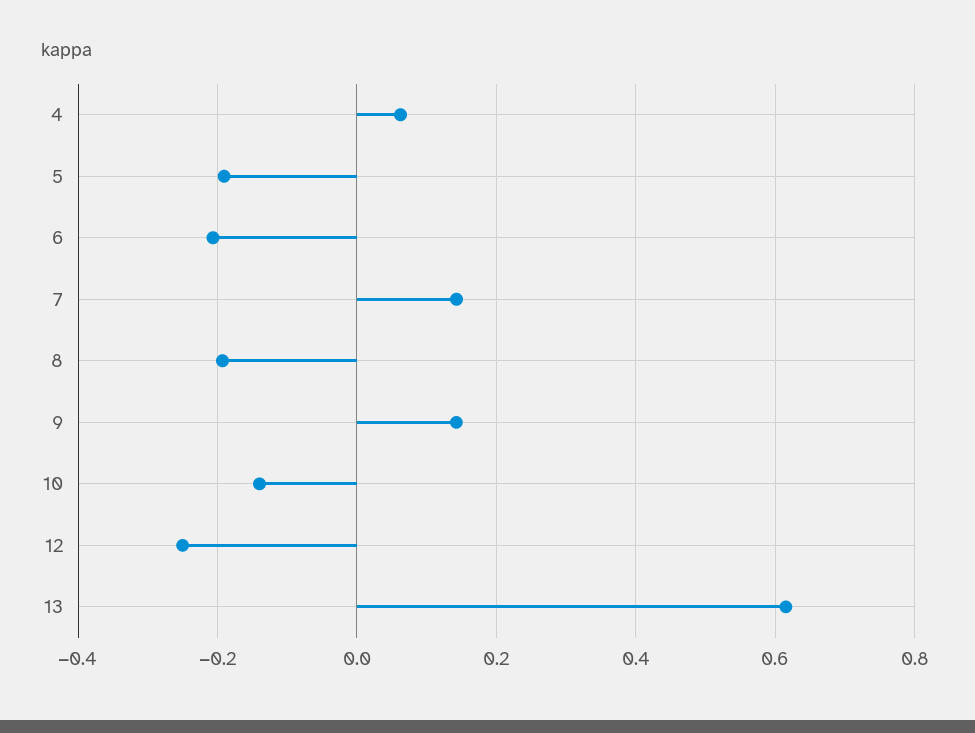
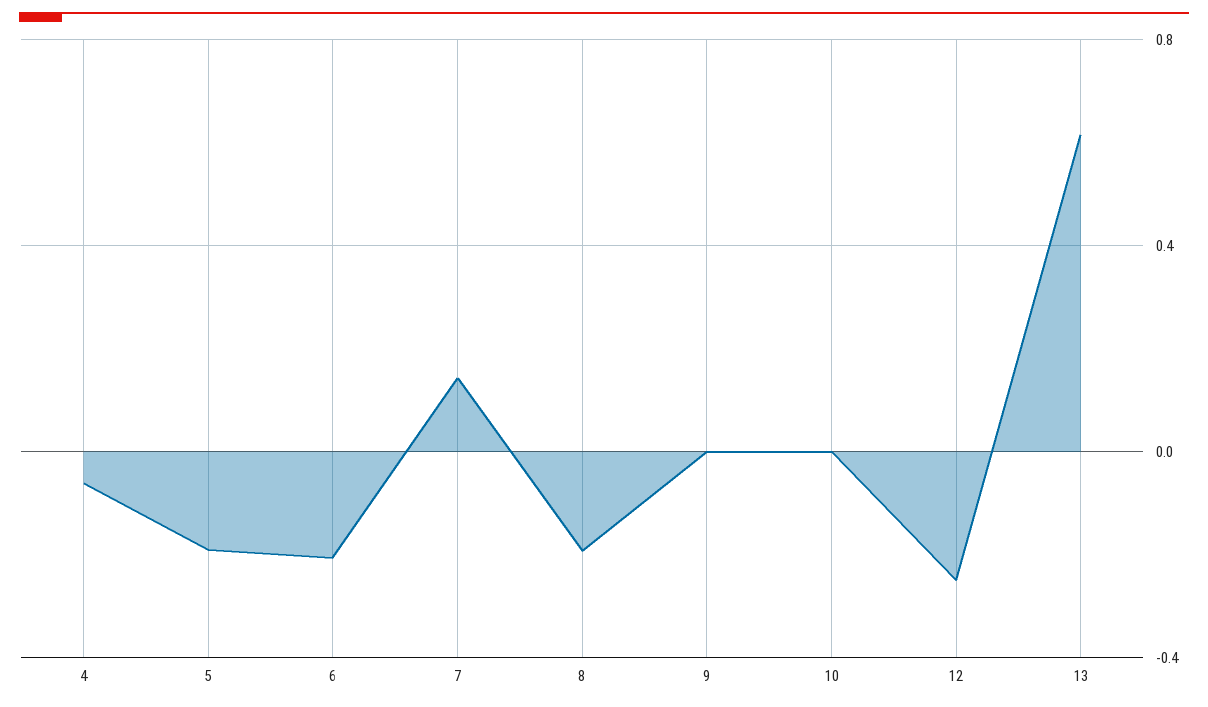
4: 0.06 -> -0.05
9: 0.14 -> 0
10: -0.14 -> 0

